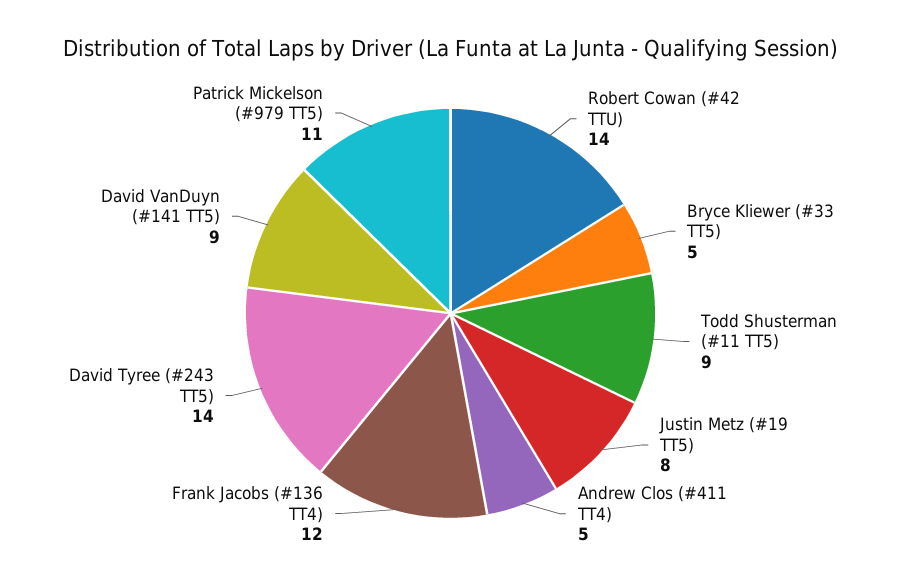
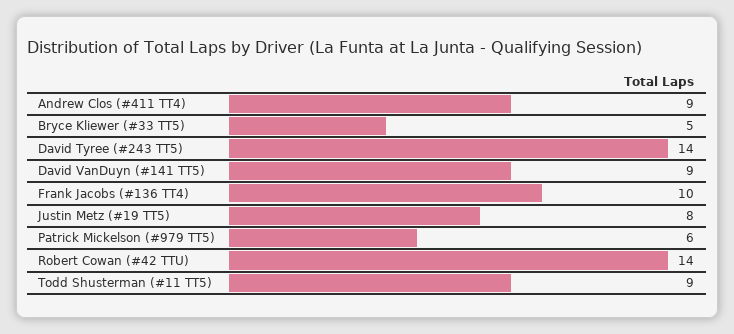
Andrew Clos (#411 TT4): 5 -> 9
Frank Jacobs (#136 TT4): 12 -> 10
Patrick Mickelson (#979 TT5): 11 -> 6

